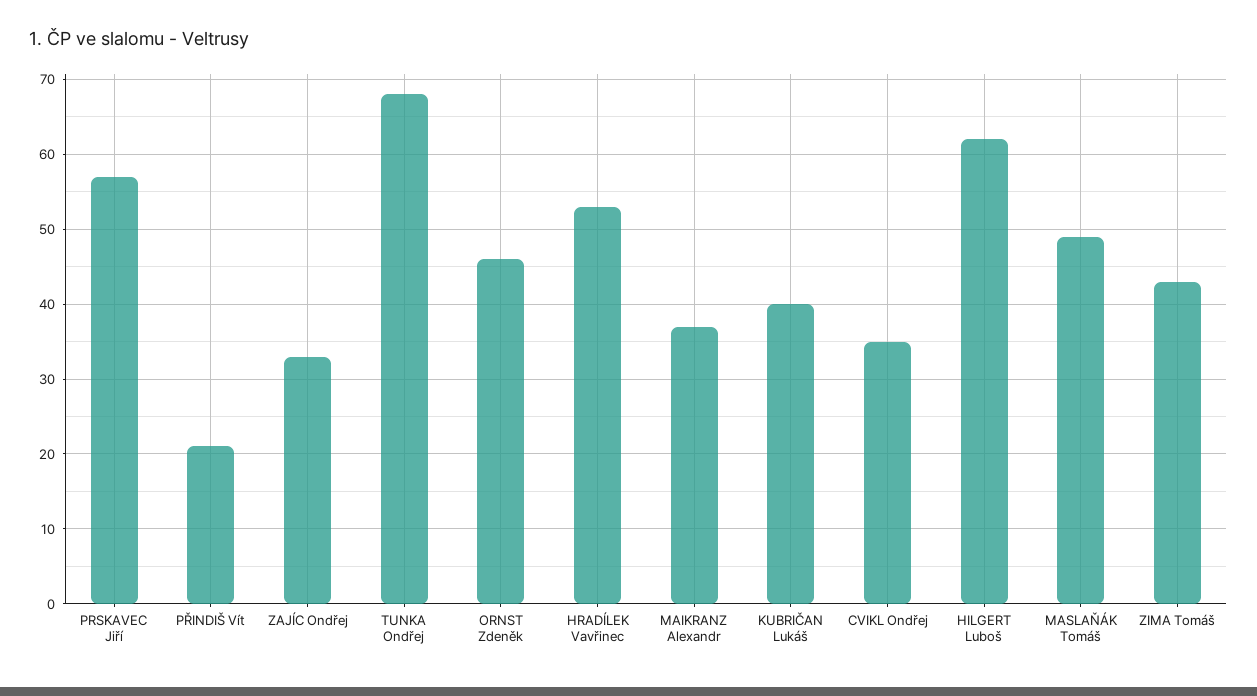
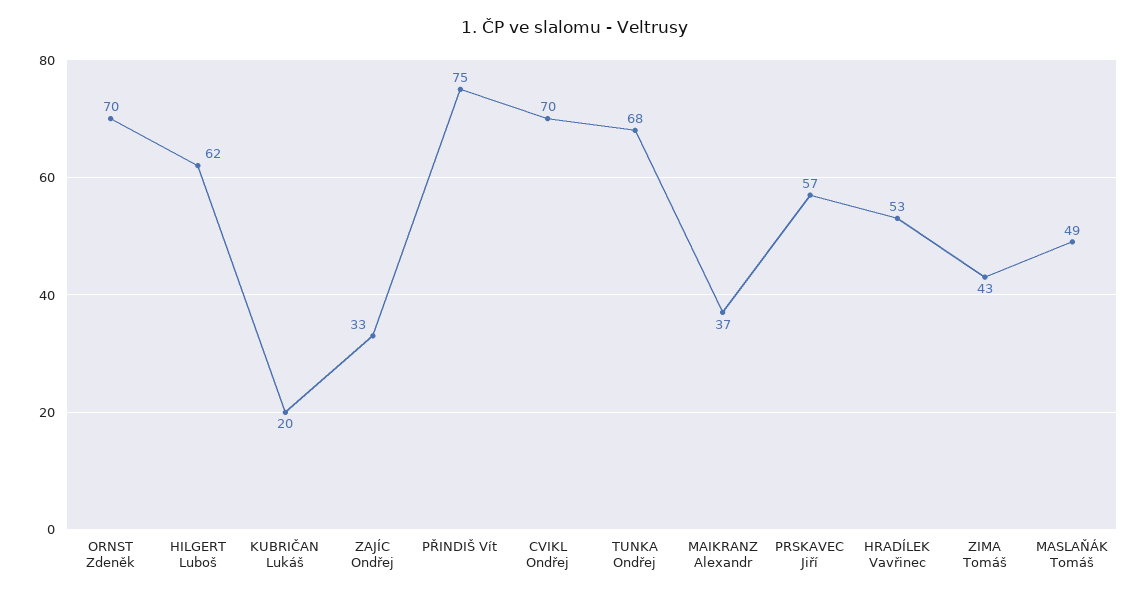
PŘINDIŠ Vít: 21 -> 75
ORNST Zdeněk: 46 -> 70
KUBRIČAN Lukáš: 40 -> 20
CVIKL Ondřej: 35 -> 70

